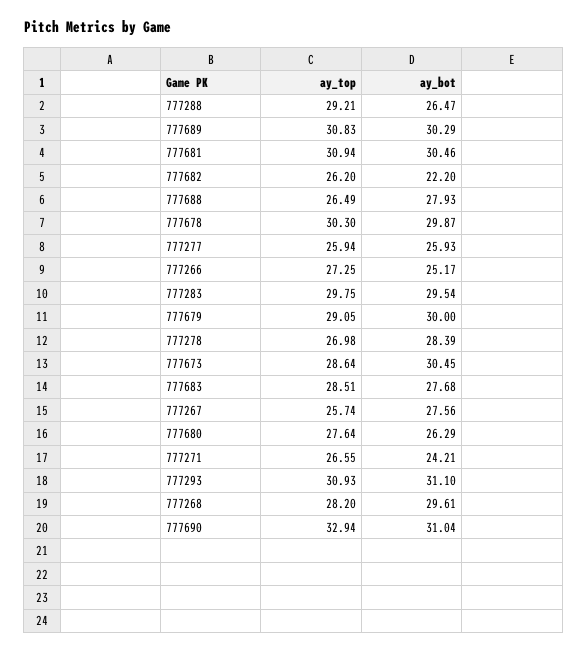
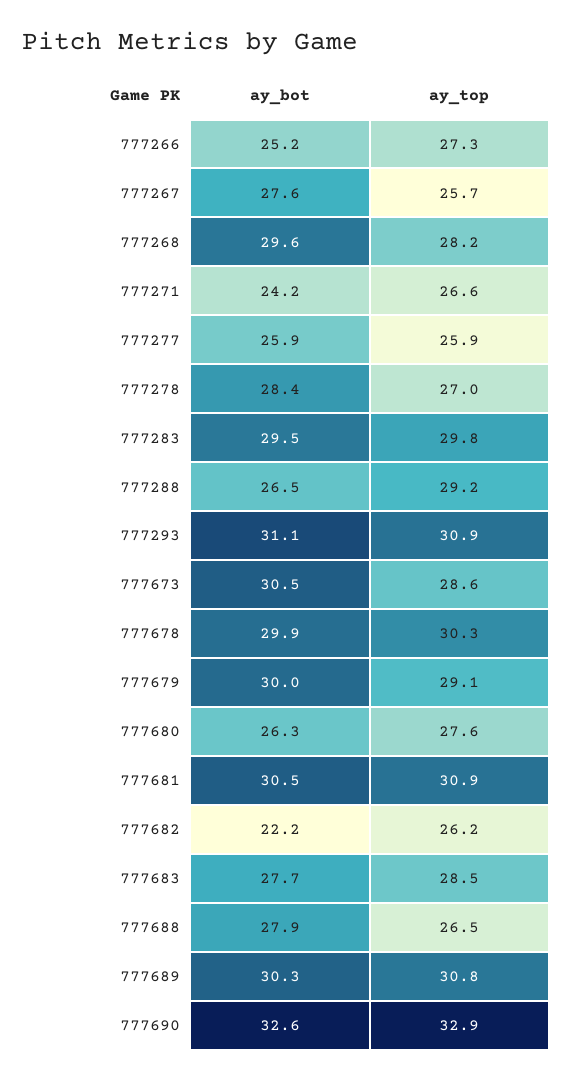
ay_bot, 777690: 31.04 -> 32.6

